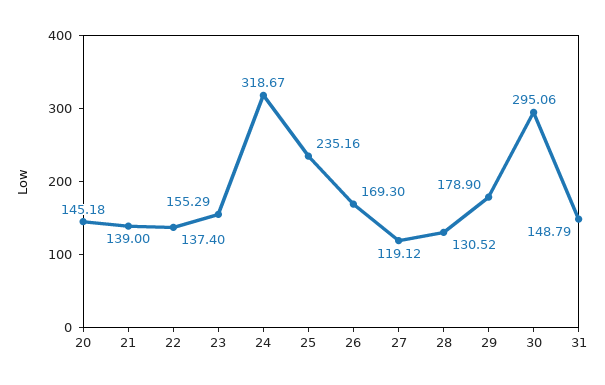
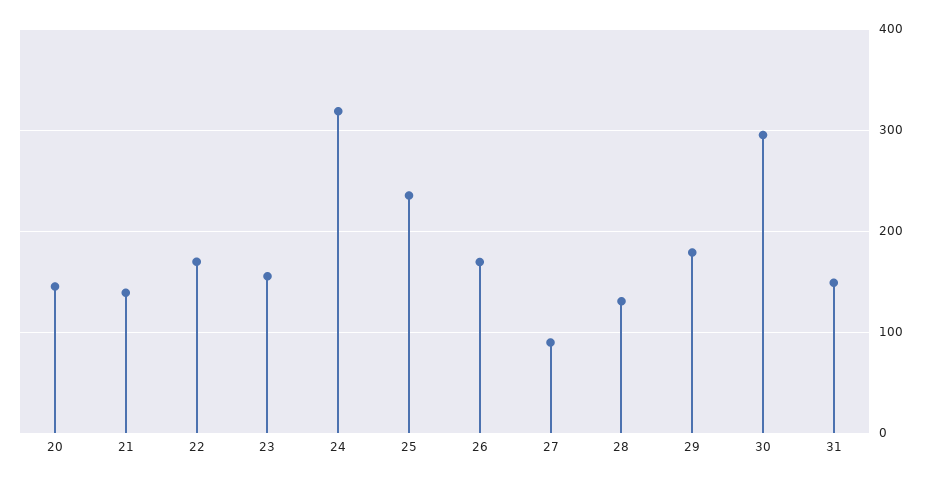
22: 137.4 -> 170
27: 119.12 -> 90

